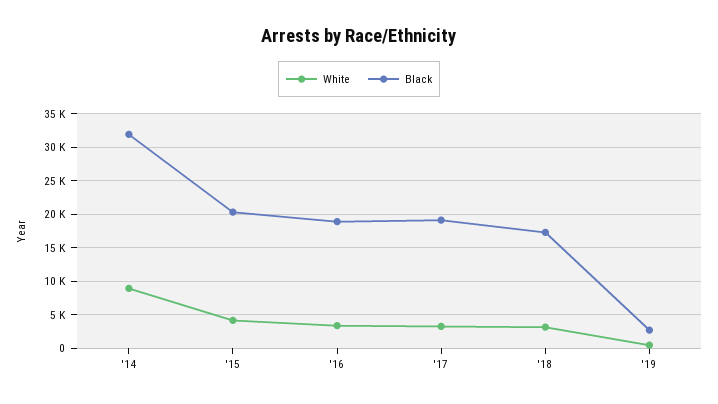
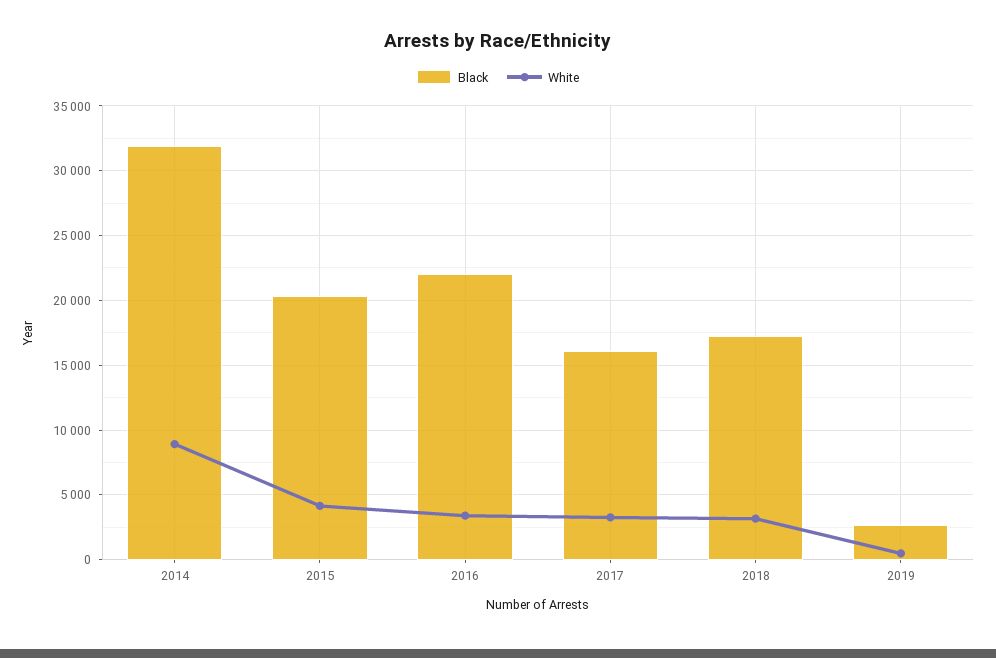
Black, '16: 19000 -> 22000
Black, '17: 19000 -> 16000

